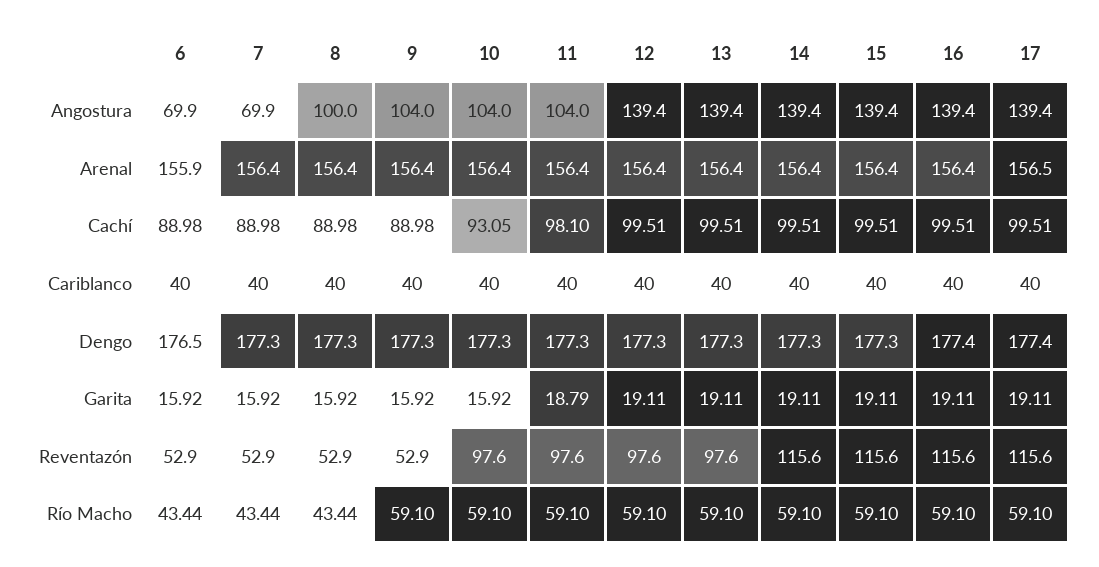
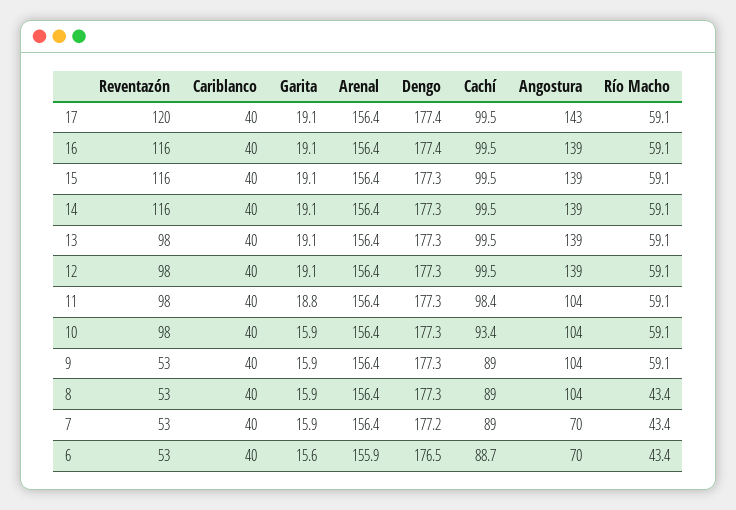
8, Angostura: 100 -> 104
17, Angostura: 139.4 -> 143
17, Arenal: 156.5 -> 156.4
6, Cachí: 88.98 -> 88.7
10, Cachí: 93.05 -> 93.4
11, Cachí: 98.1 -> 98.4
7, Dengo: 177.3 -> 177.2
6, Garita: 15.92 -> 15.6
17, Reventazón: 115.6 -> 120

